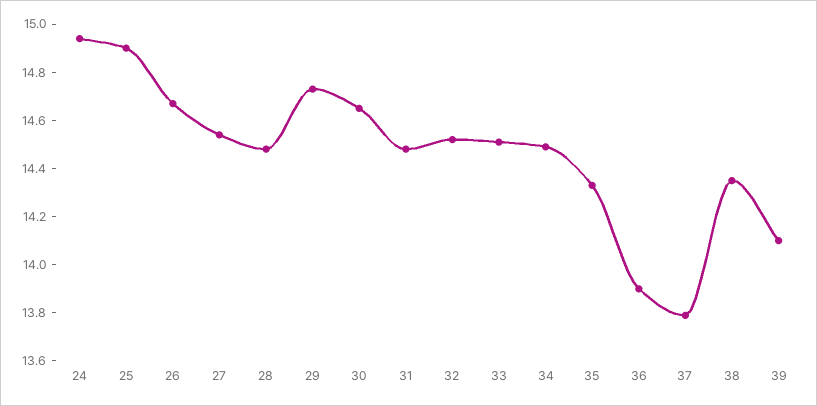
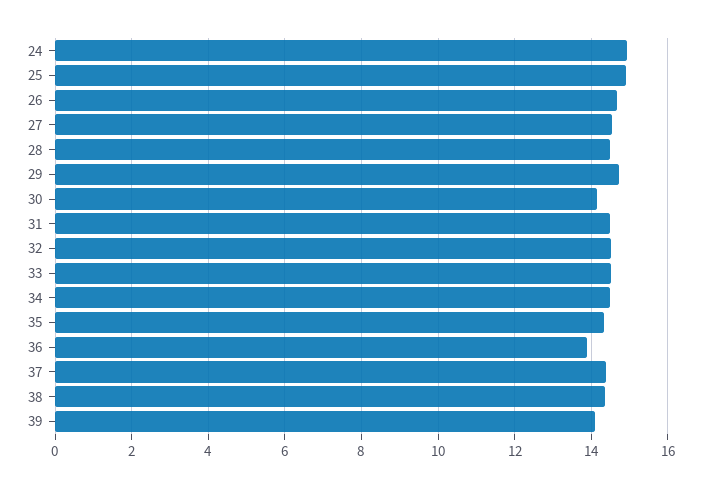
30: 14.65 -> 14.2
37: 13.8 -> 14.4

